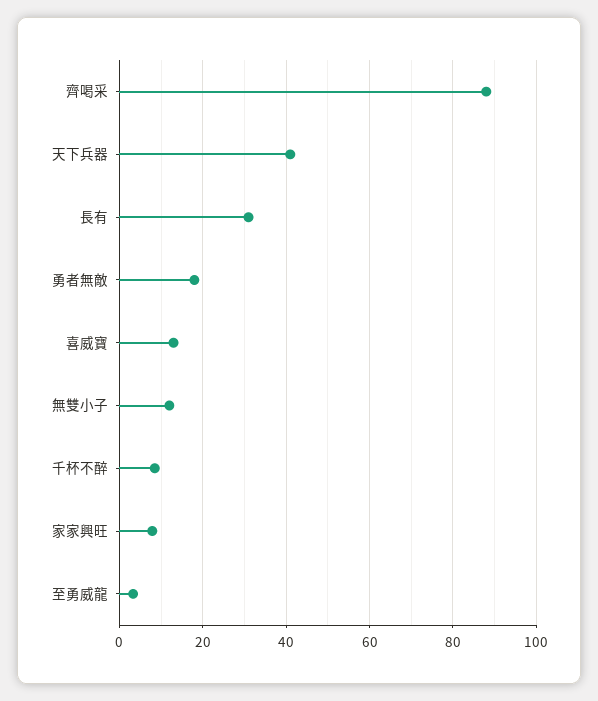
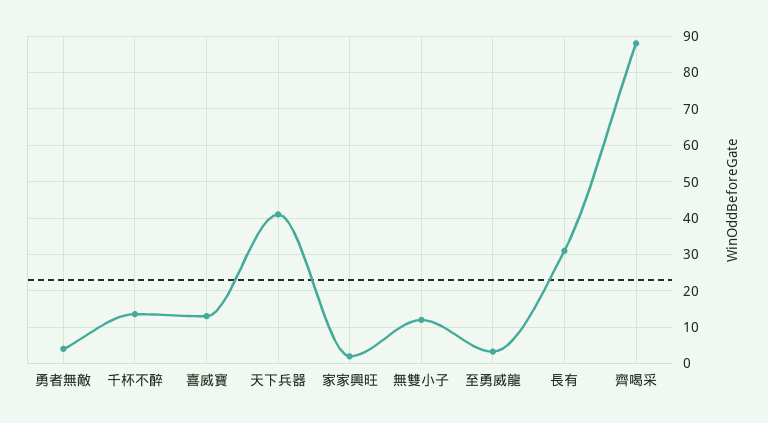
勇者無敵: 18 -> 4
千杯不醉: 8 -> 14
家家興旺: 8 -> 2

